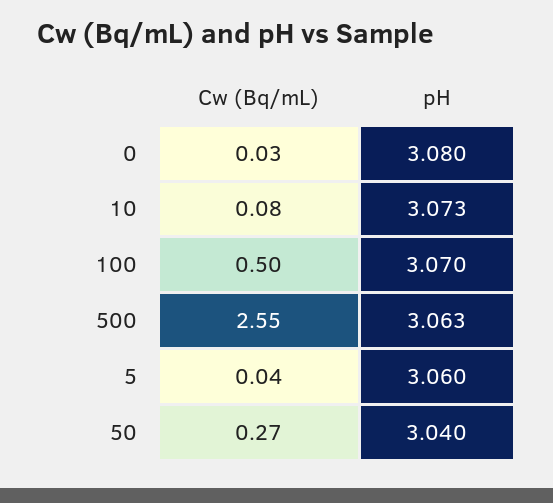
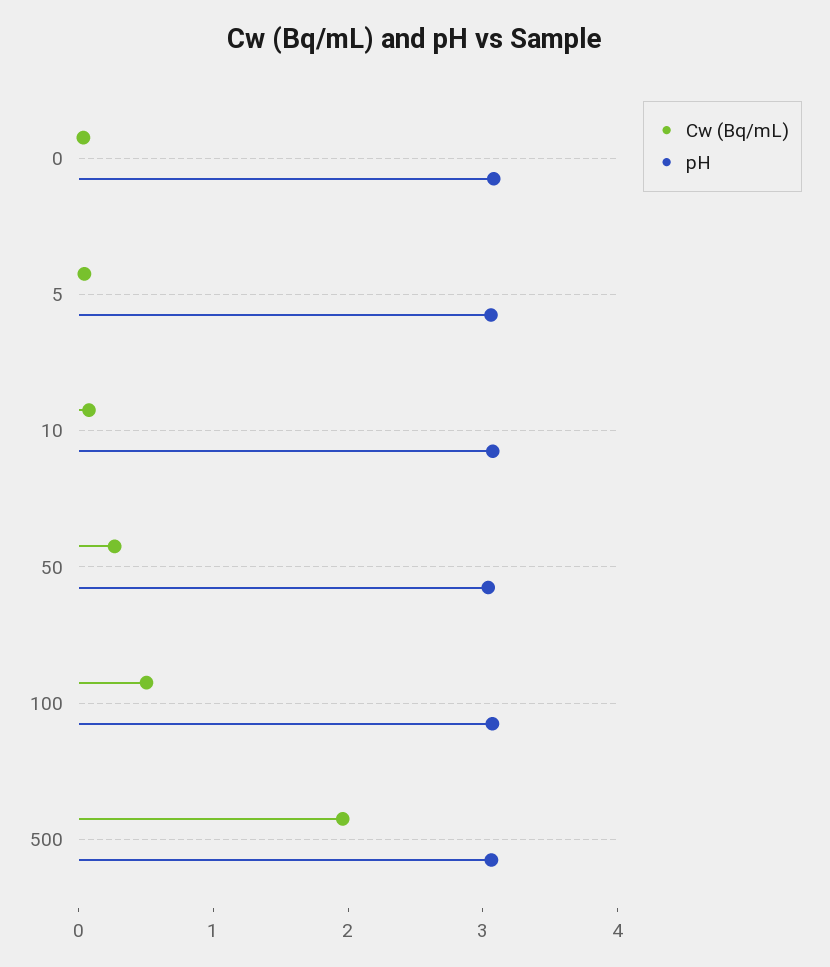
Cw (Bq/mL), 500: 2.55 -> 2

